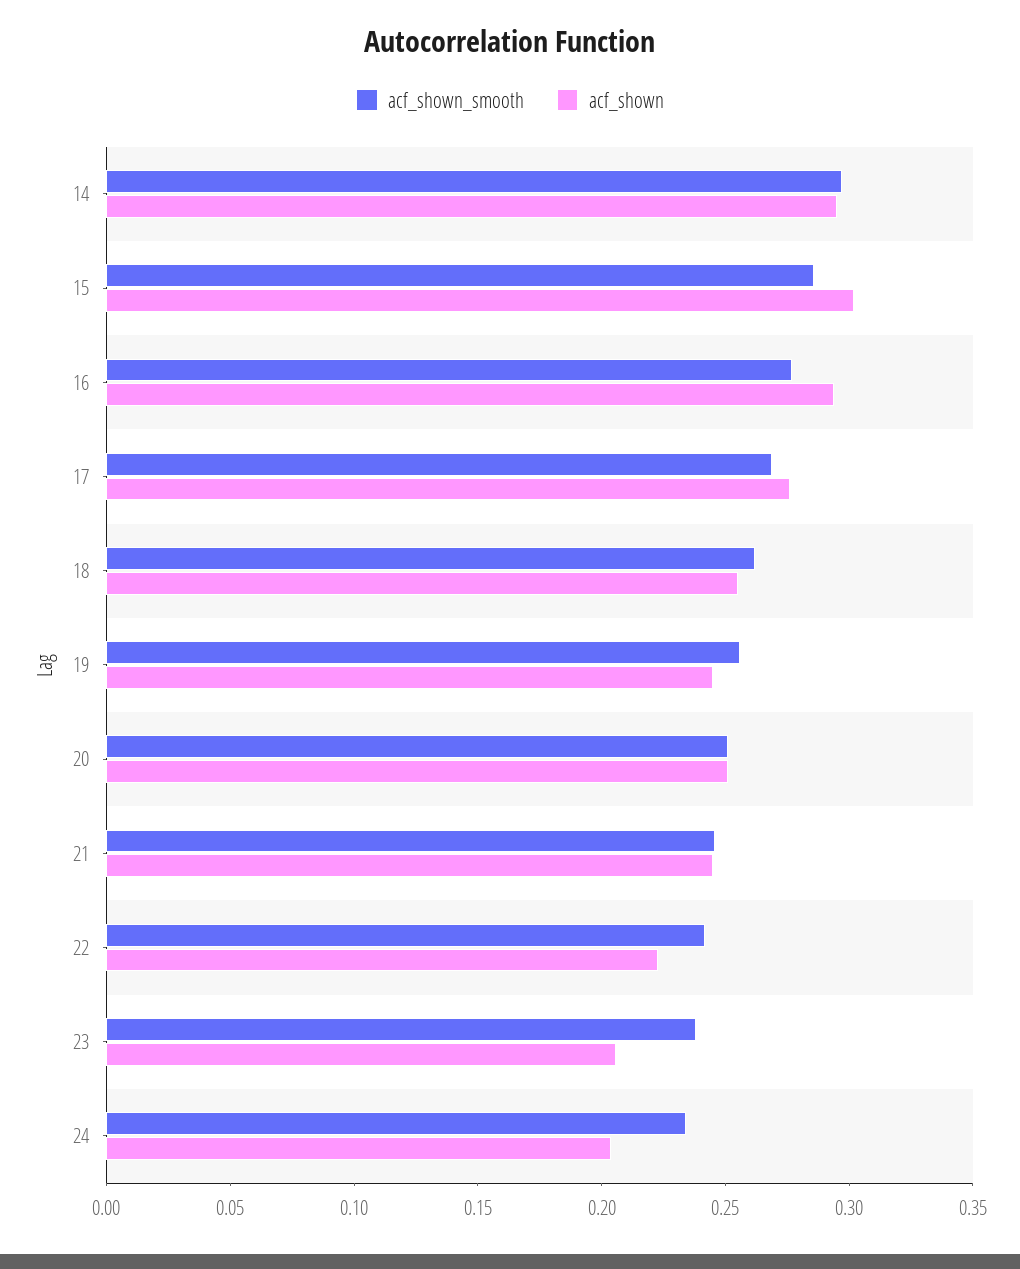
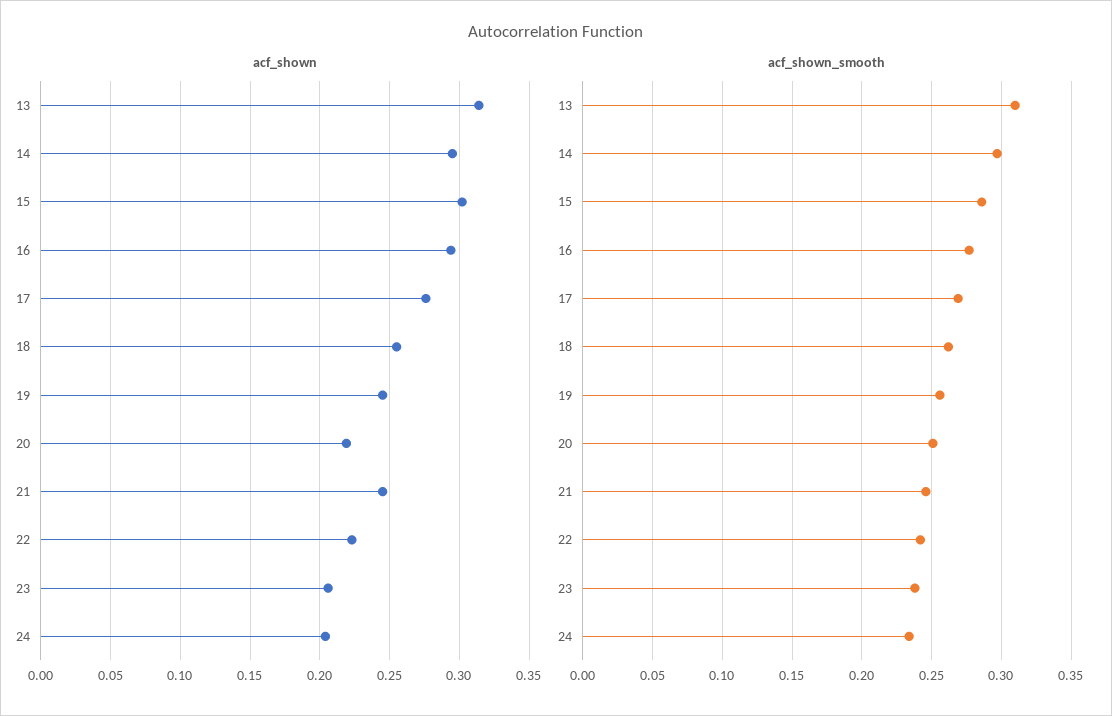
acf_shown, 20: 0.25 -> 0.22
acf_shown, 13: none -> 0.315
acf_shown_smooth, 13: none -> 0.31

